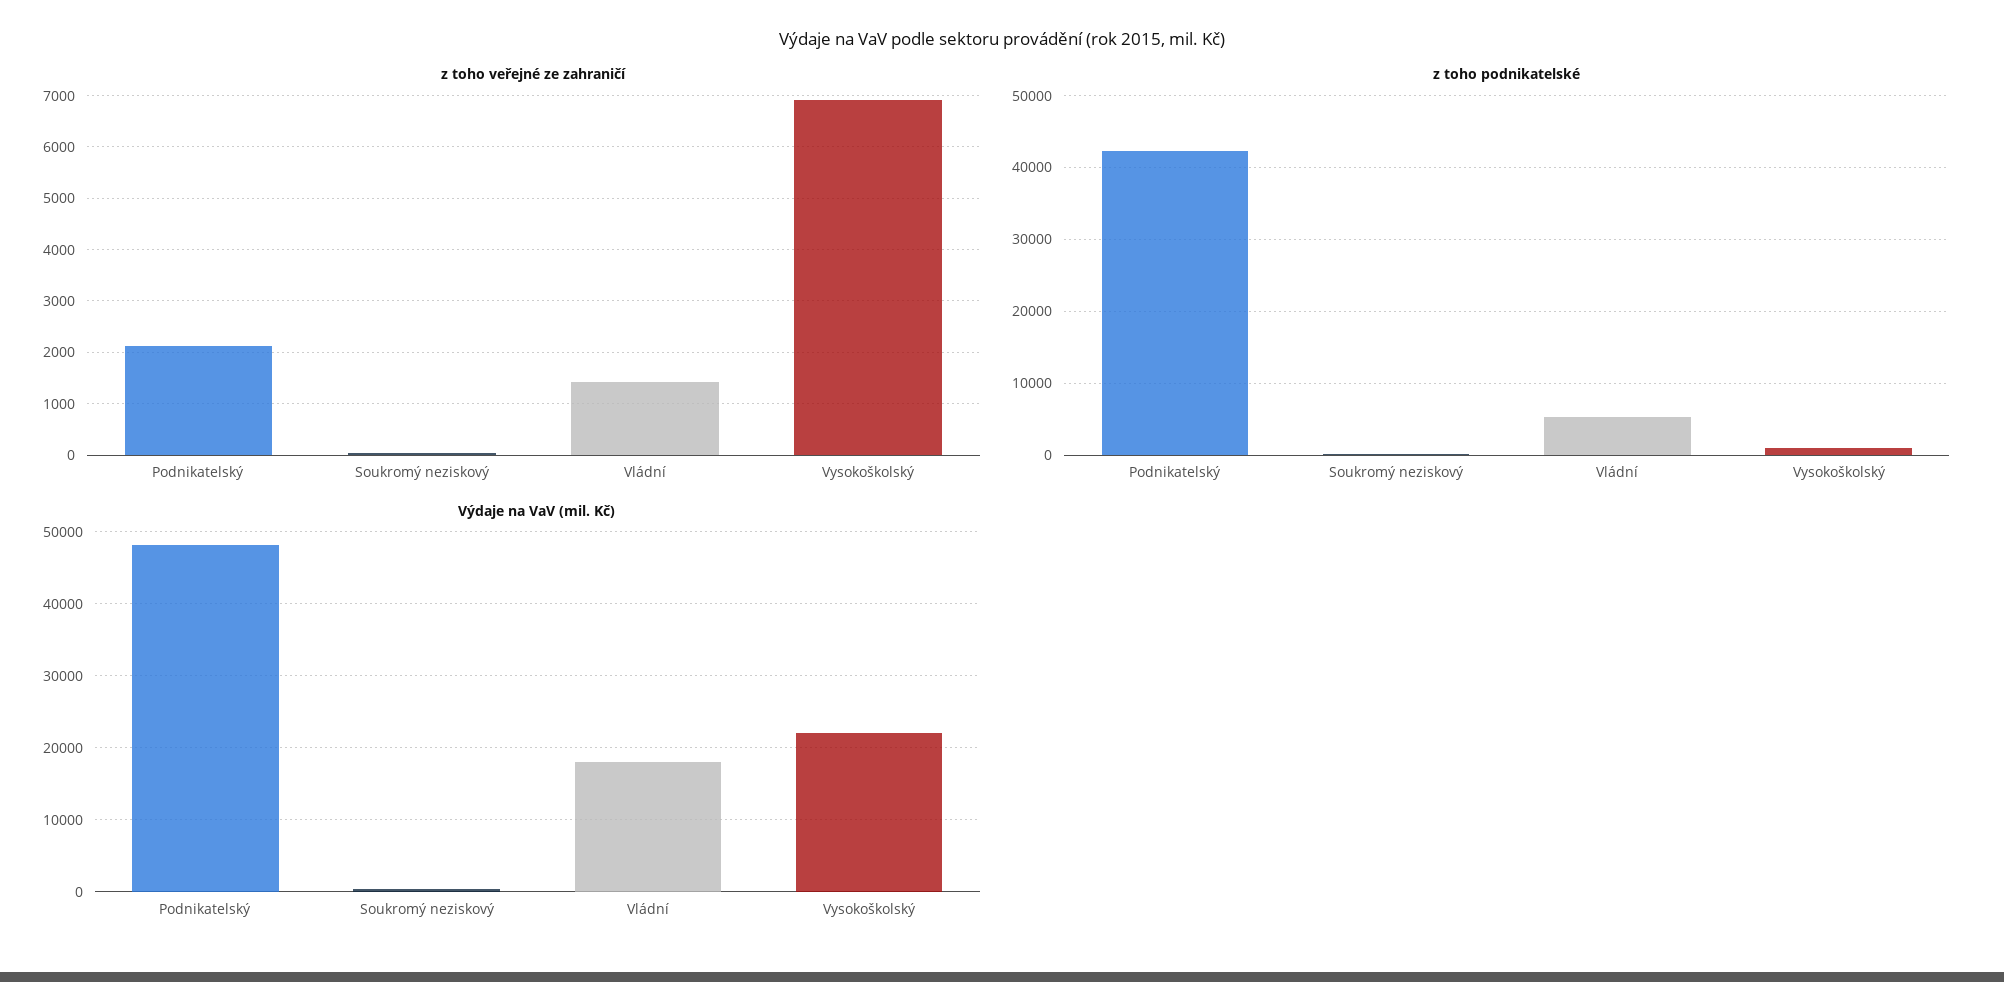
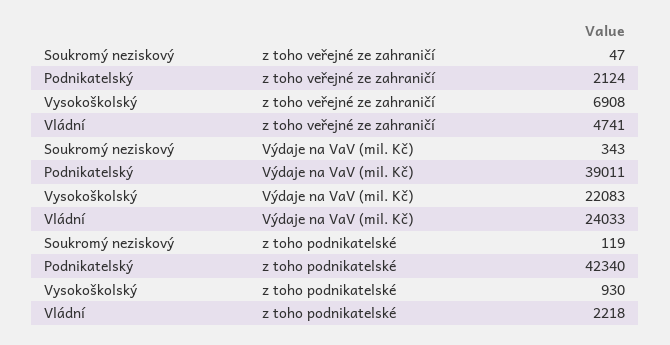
z toho veřejné ze zahraničí, Vládní: 1400 -> 4741
z toho podnikatelské, Vládní: 5000 -> 2218
Výdaje na VaV (mil. Kč), Podnikatelský: 48000 -> 39011
Výdaje na VaV (mil. Kč), Vládní: 18000 -> 24033

